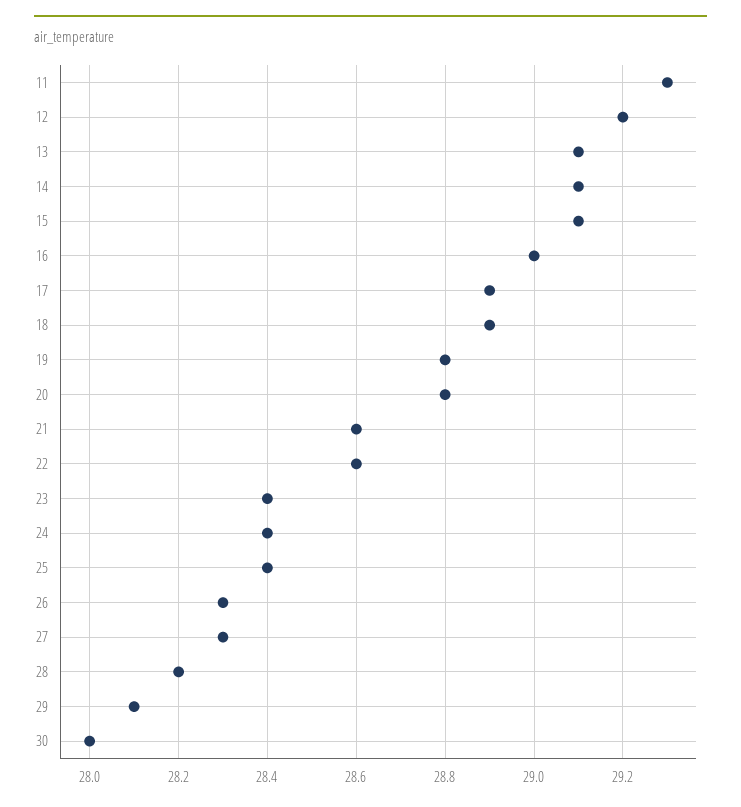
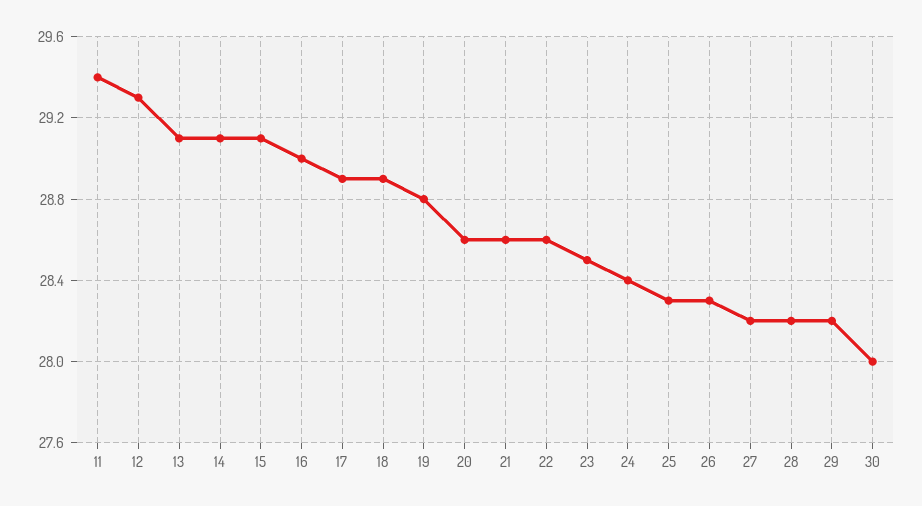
11: 29.3 -> 29.4
12: 29.2 -> 29.3
20: 28.8 -> 28.6
23: 28.4 -> 28.5
25: 28.4 -> 28.3
27: 28.3 -> 28.2
29: 28.1 -> 28.2

